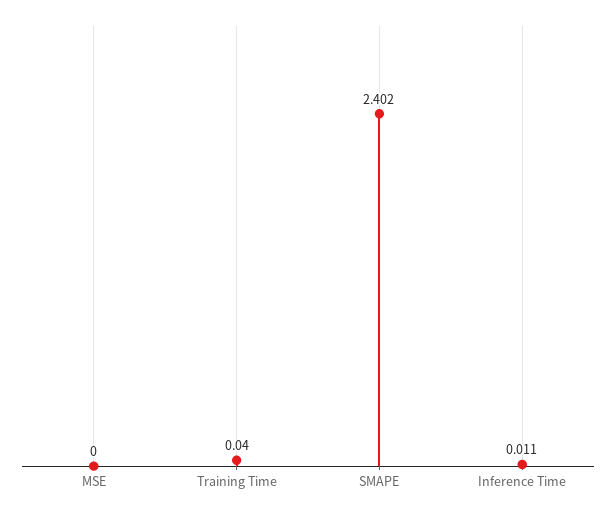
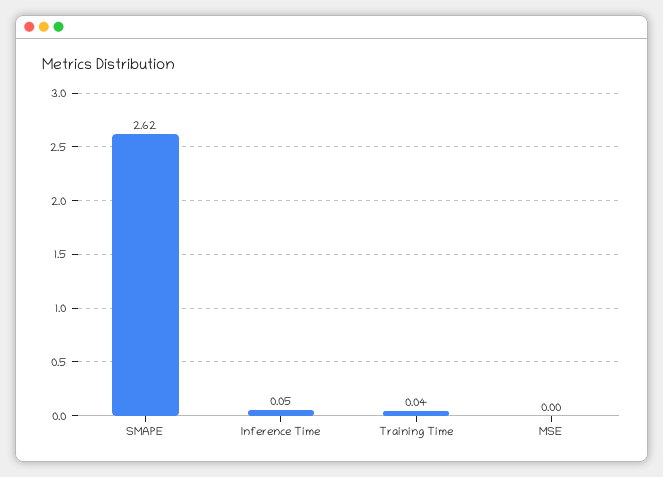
SMAPE: 2.402 -> 2.62
Inference Time: 0.011 -> 0.05

